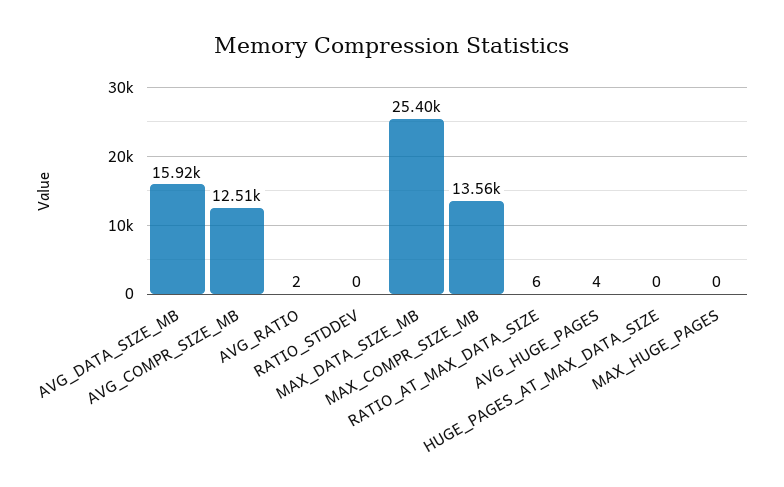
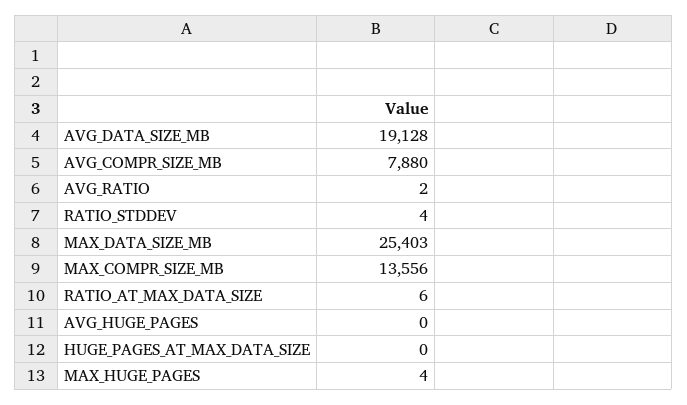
AVG_DATA_SIZE_MB: 15920 -> 19128
AVG_COMPR_SIZE_MB: 12510 -> 7880
RATIO_STDDEV: 0 -> 4
AVG_HUGE_PAGES: 4 -> 0
MAX_HUGE_PAGES: 0 -> 4

